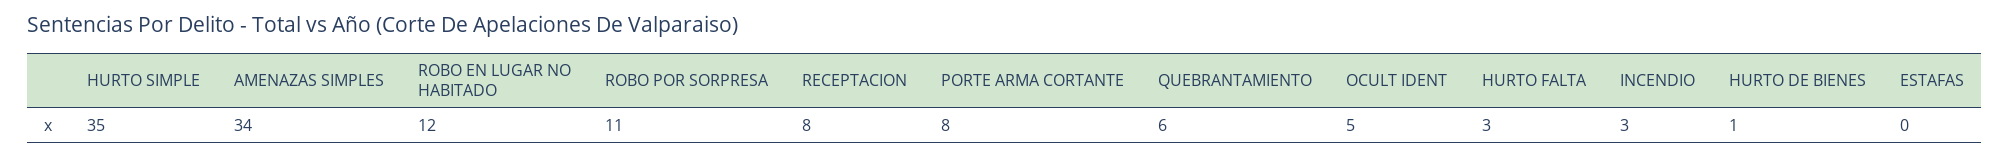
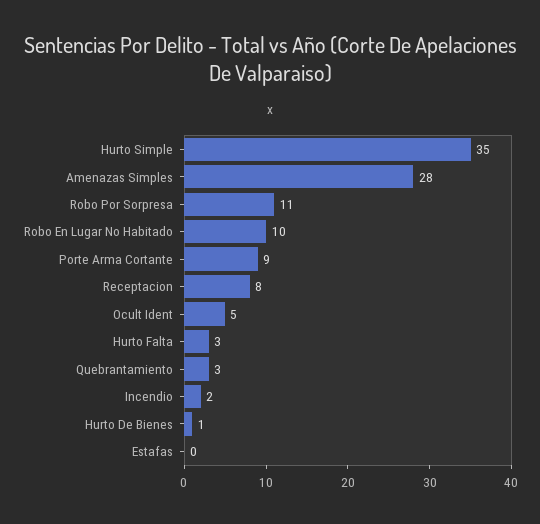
AMENAZAS SIMPLES: 34 -> 28
ROBO EN LUGAR NO HABITADO: 12 -> 10
PORTE ARMA CORTANTE: 8 -> 9
QUEBRANTAMIENTO: 6 -> 3
INCENDIO: 3 -> 2

